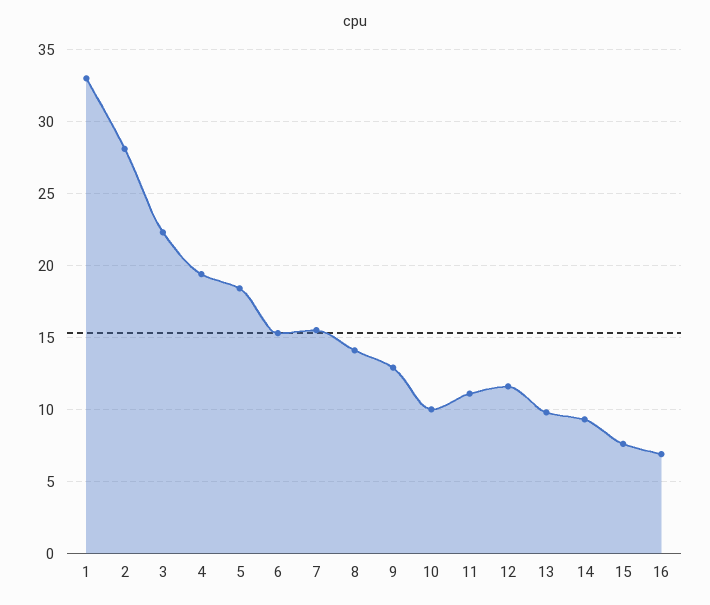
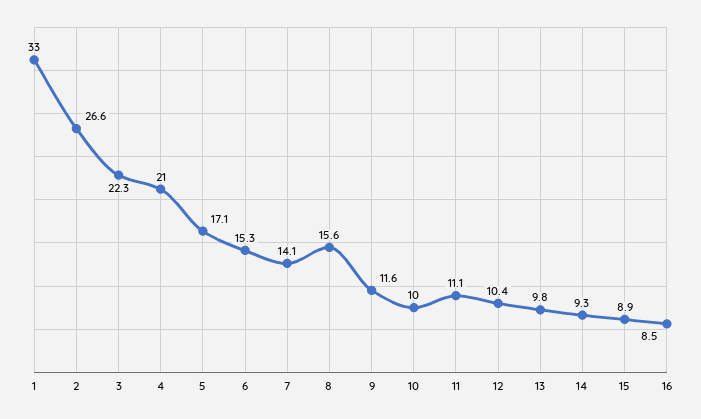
2: 28 -> 26.6
4: 19.5 -> 21
5: 18.5 -> 17.1
7: 15.5 -> 14.1
8: 14 -> 15.6
9: 13 -> 11.6
12: 11.5 -> 10.4
15: 7.5 -> 8.9
16: 7 -> 8.5

